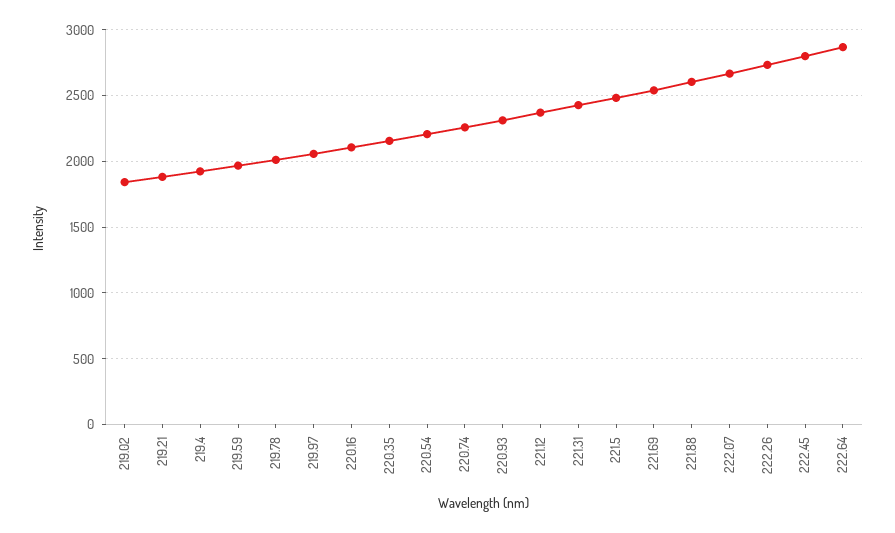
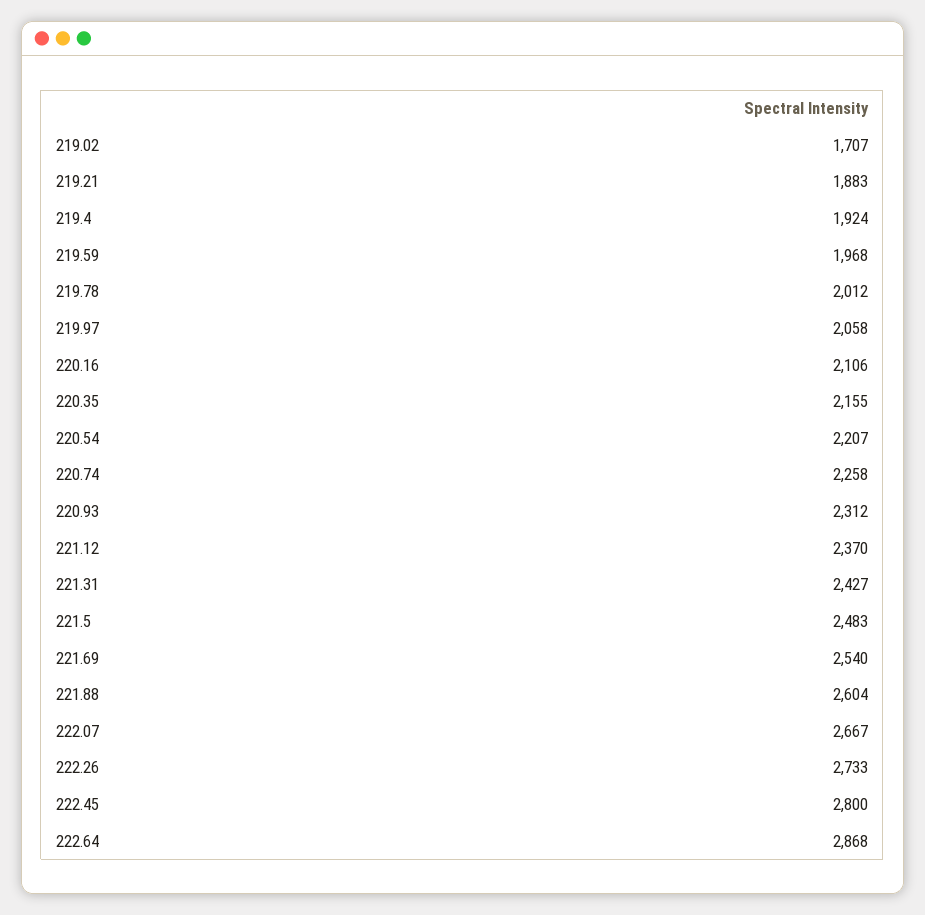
219.02: 1850 -> 1707

